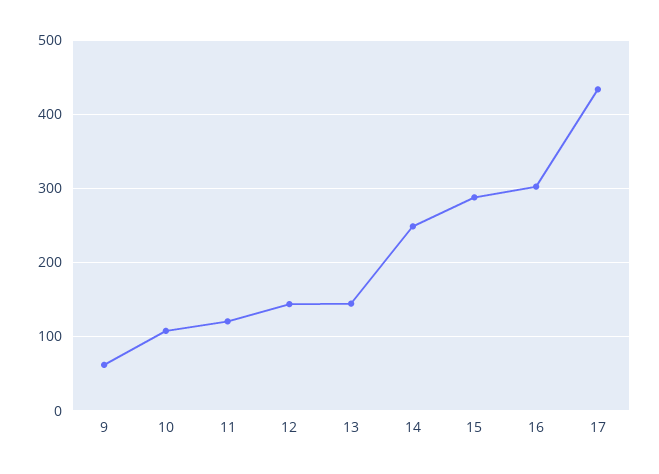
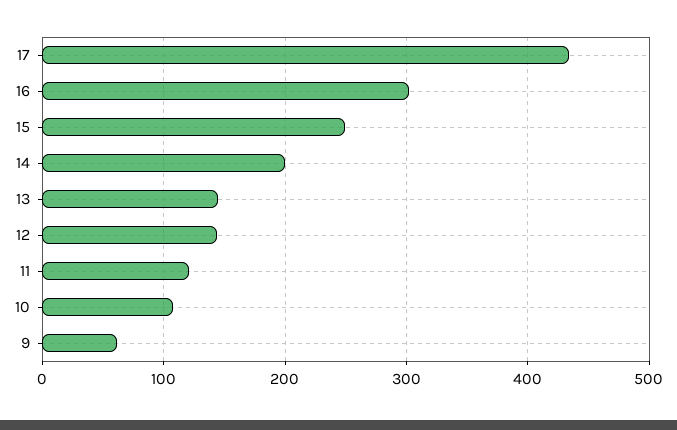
14: 250 -> 200
15: 290 -> 250

